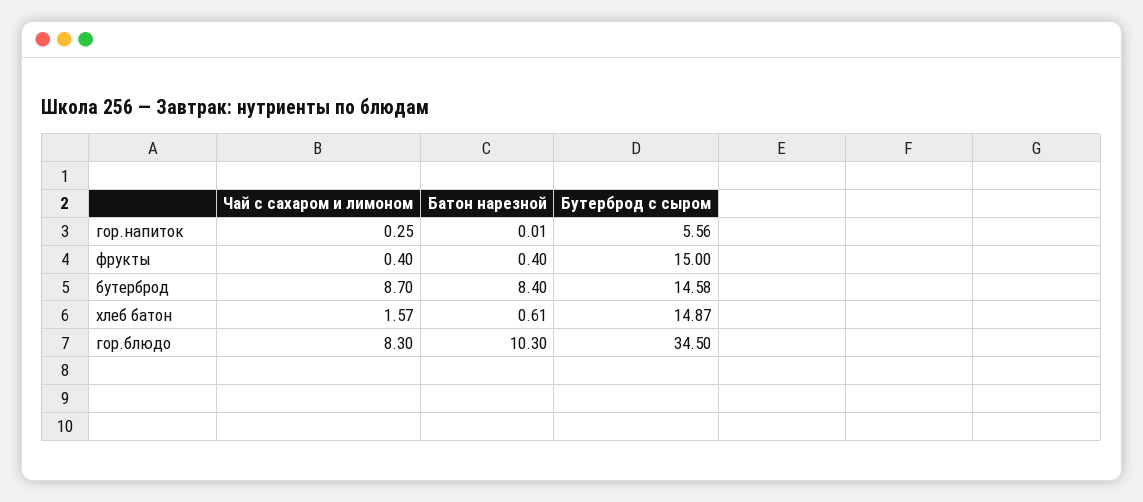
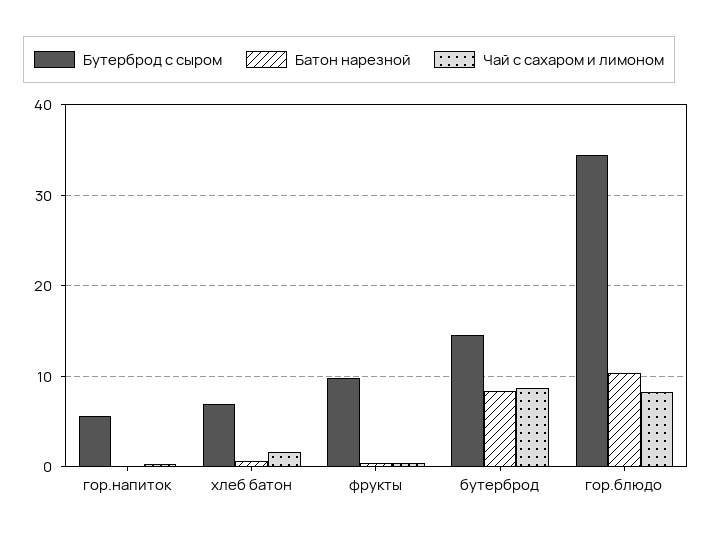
Бутерброд с сыром, фрукты: 15 -> 10
Бутерброд с сыром, хлеб батон: 14.87 -> 7

